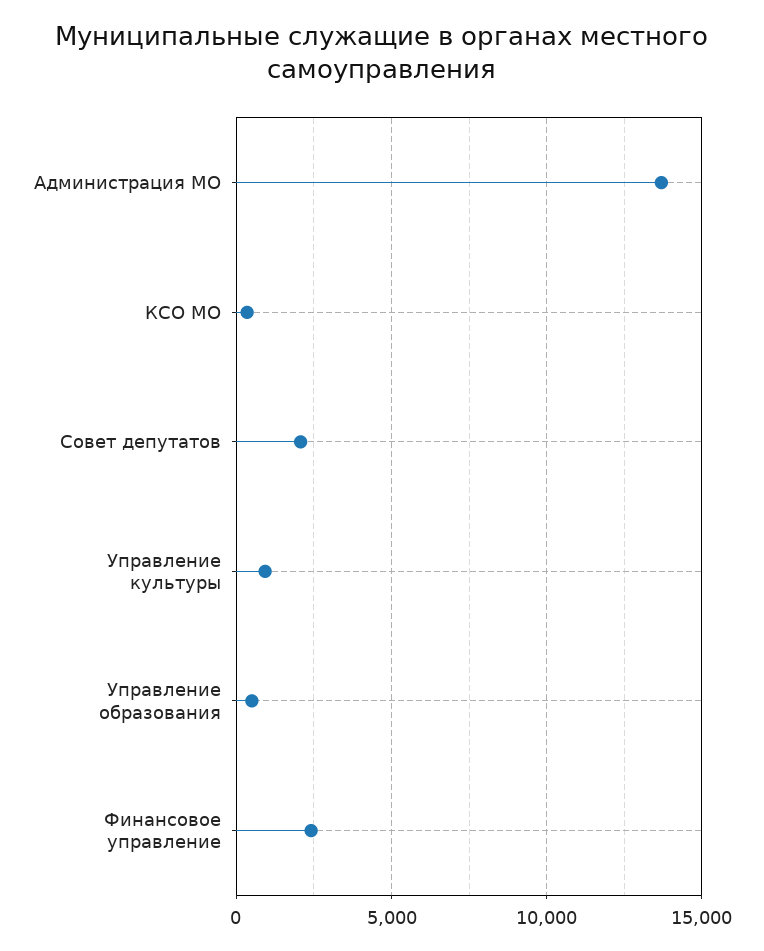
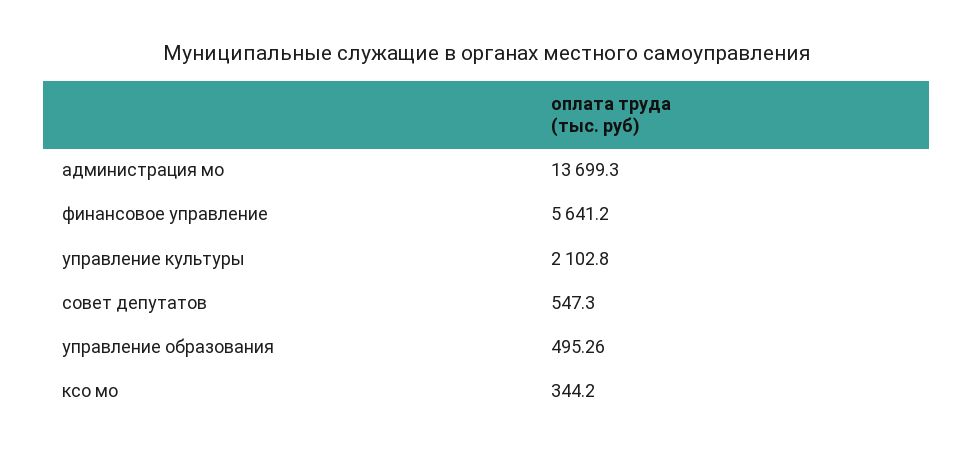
Совет депутатов: 2000 -> 547.3
Управление культуры: 1000 -> 2102.8
Финансовое управление: 2500 -> 5641.2

